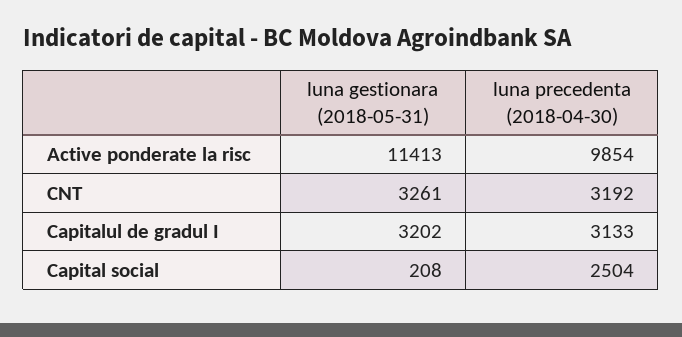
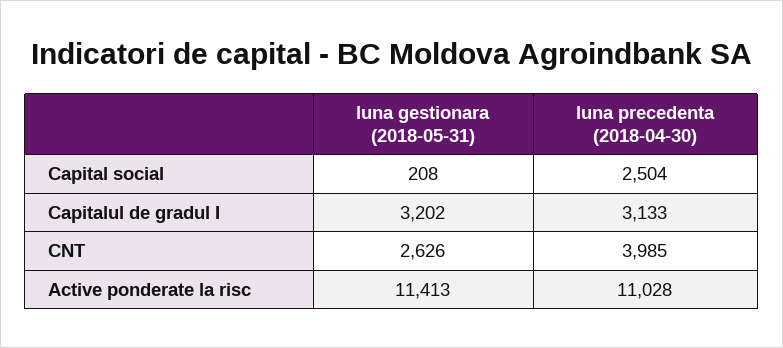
luna precedenta (2018-04-30), Active ponderate la risc: 9854 -> 11028
luna gestionara (2018-05-31), CNT: 3261 -> 2626
luna precedenta (2018-04-30), CNT: 3192 -> 3985

